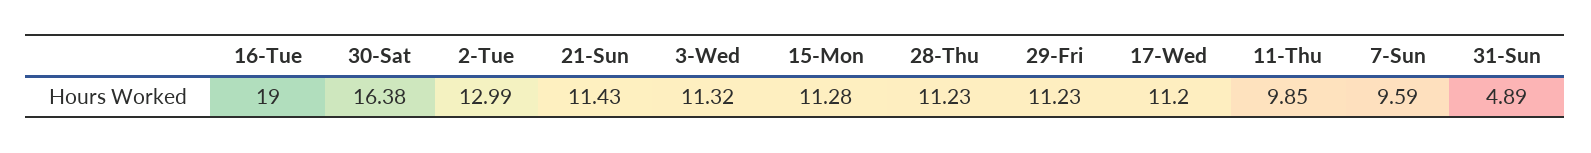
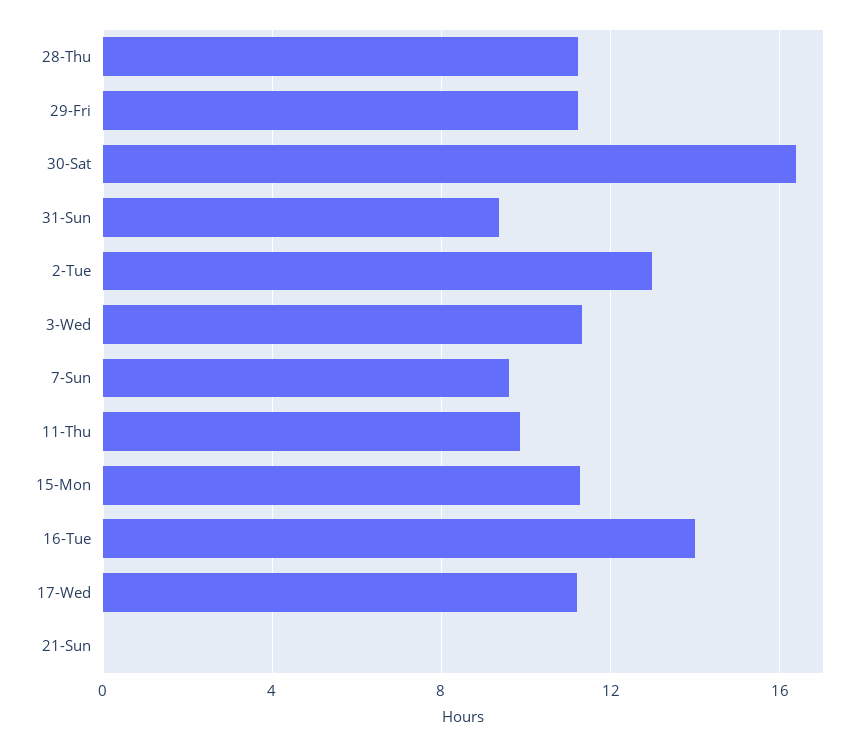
16-Tue: 19 -> 14
21-Sun: 11.43 -> 0
31-Sun: 4.89 -> 9.5

